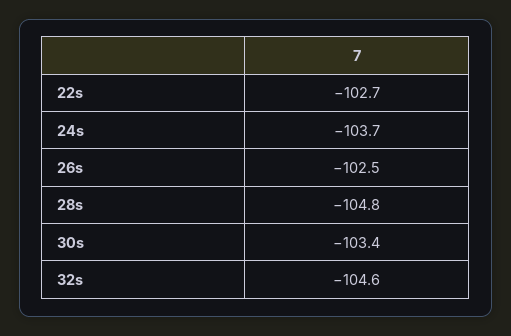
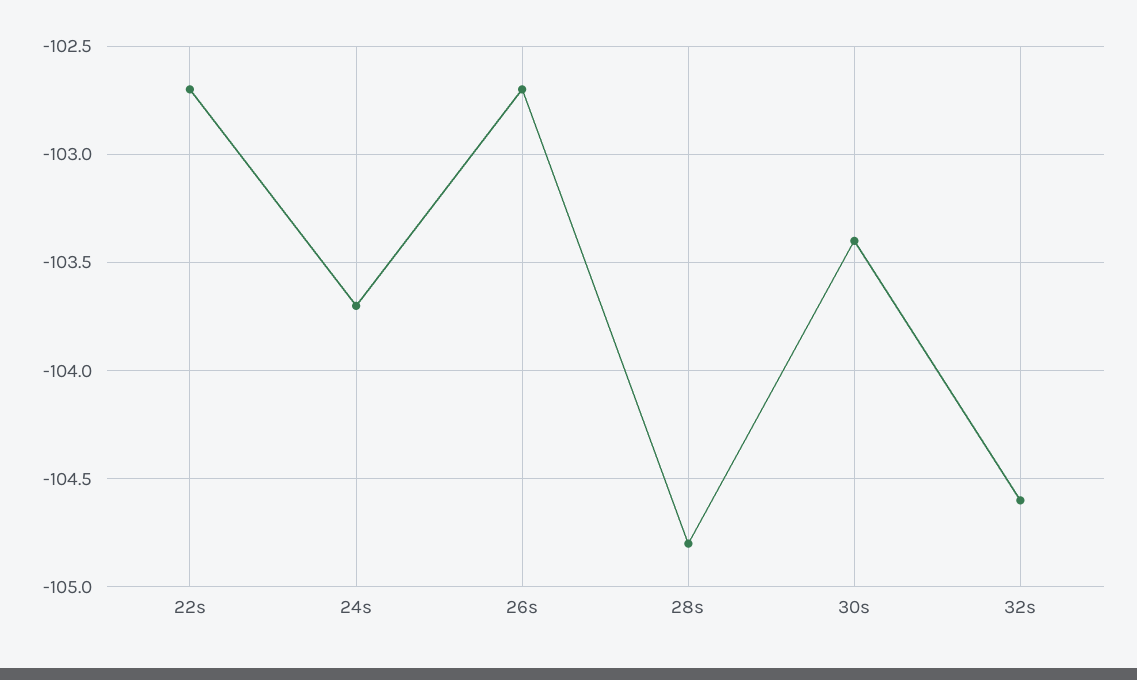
26s: -102.5 -> -102.7

